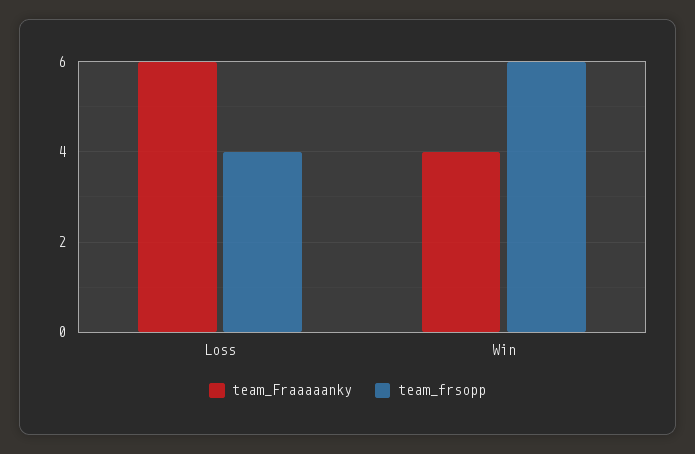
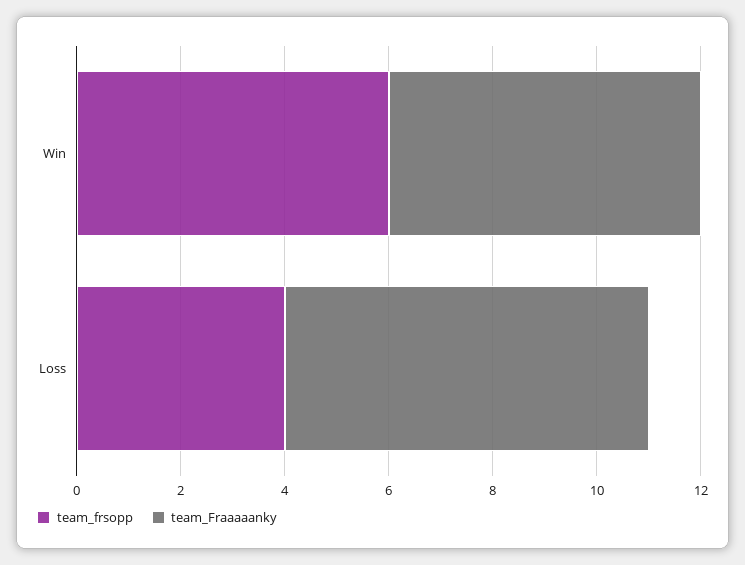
team_Fraaaaanky, Loss: 6 -> 7
team_Fraaaaanky, Win: 4 -> 6

